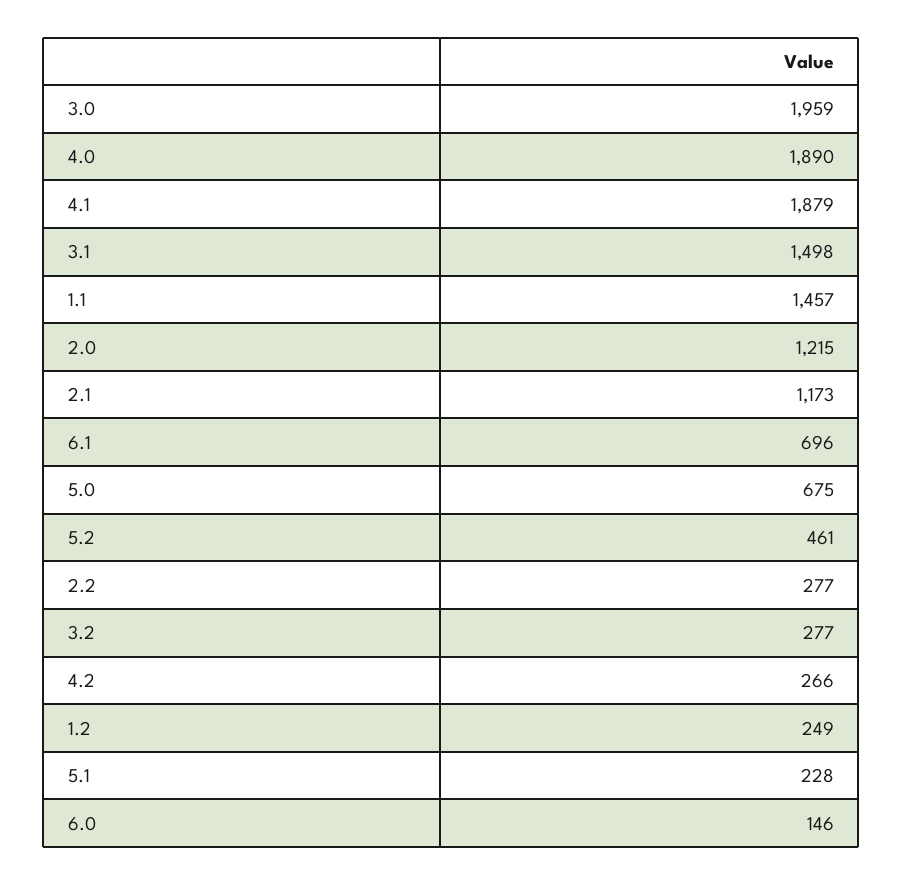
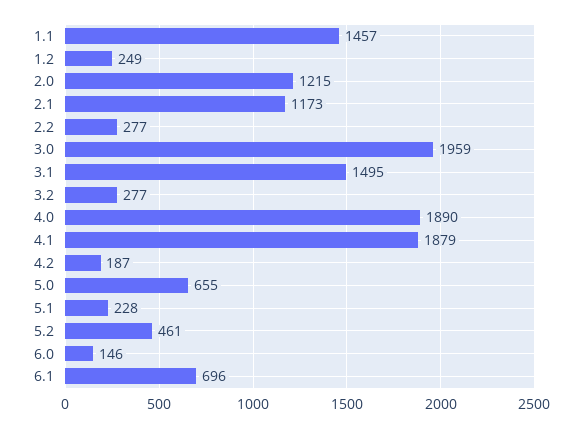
3.1: 1498 -> 1495
5.0: 675 -> 655
4.2: 266 -> 187

